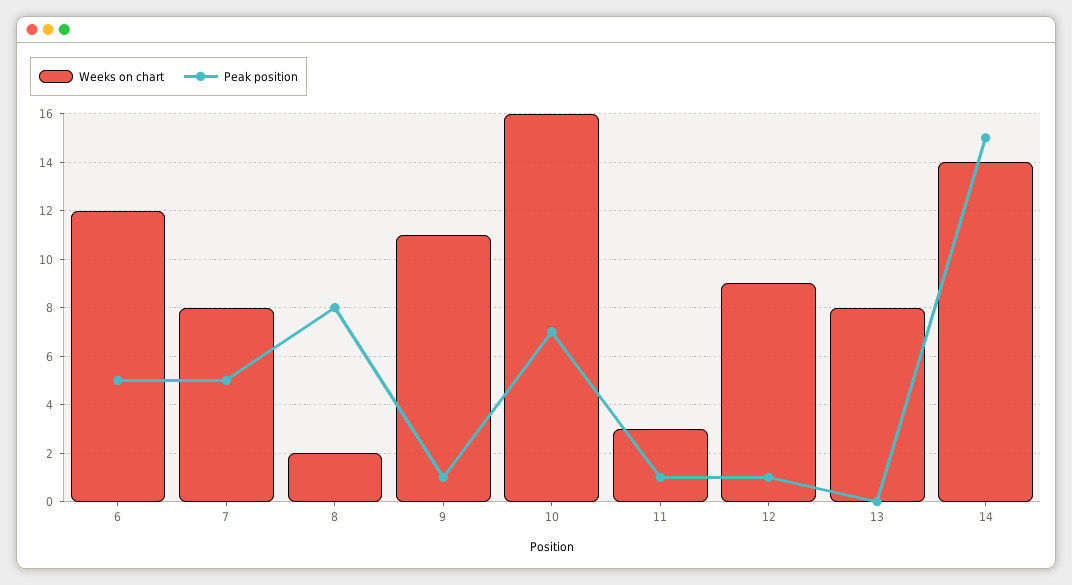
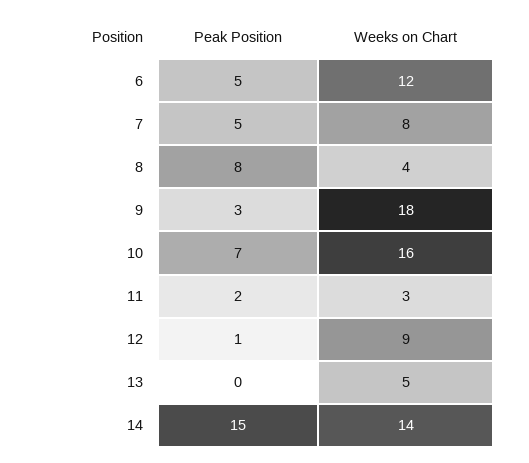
Weeks on chart, 8: 2 -> 4
Weeks on chart, 9: 11 -> 18
Peak position, 9: 1 -> 3
Peak position, 11: 1 -> 2
Weeks on chart, 13: 8 -> 5

